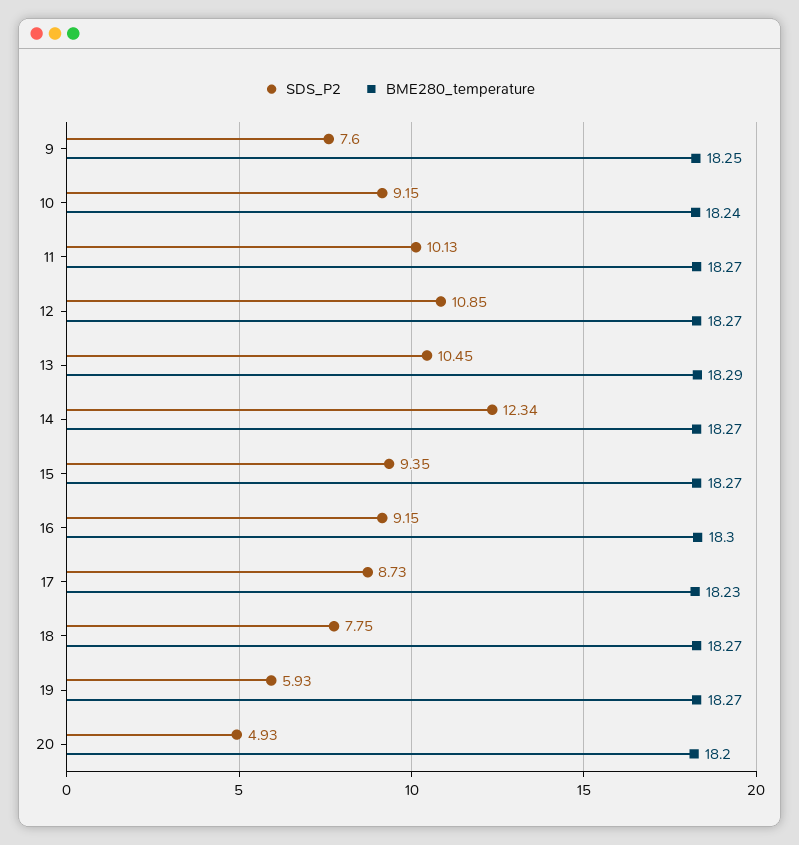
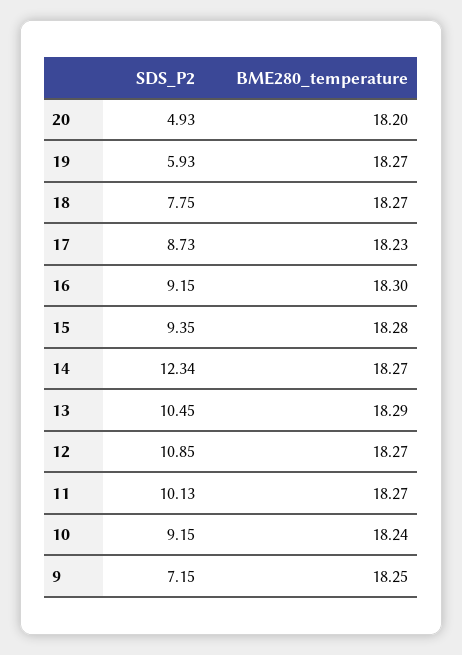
SDS_P2, 9: 7.6 -> 7.15
BME280_temperature, 15: 18.27 -> 18.28

